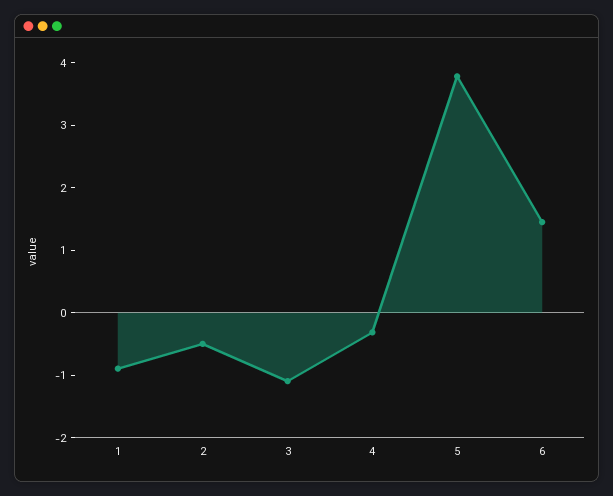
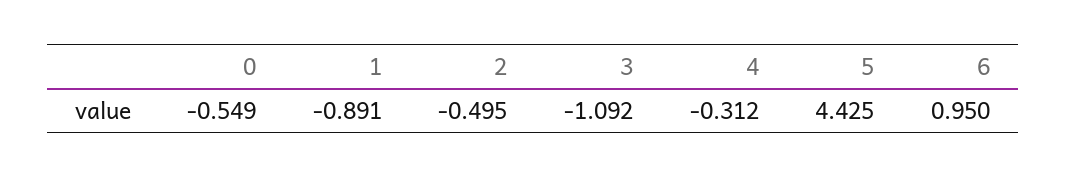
5: 3.8 -> 4.425
6: 1.4 -> 0.95
0: none -> -0.549

